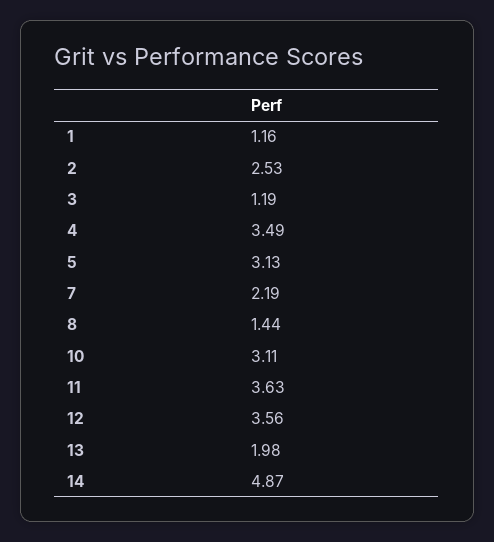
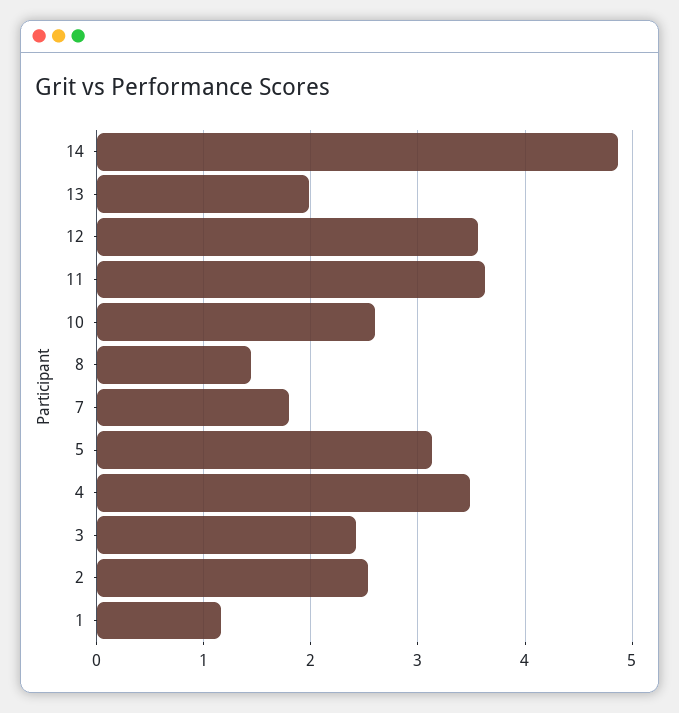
3: 1.19 -> 2.4
7: 2.19 -> 1.8
10: 3.11 -> 2.6

